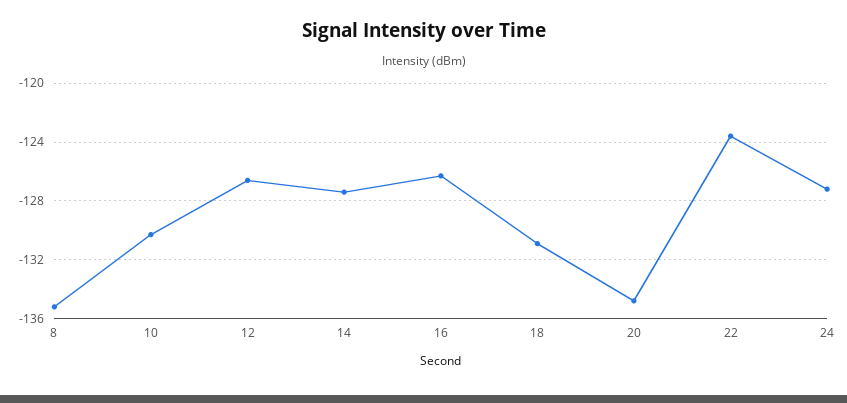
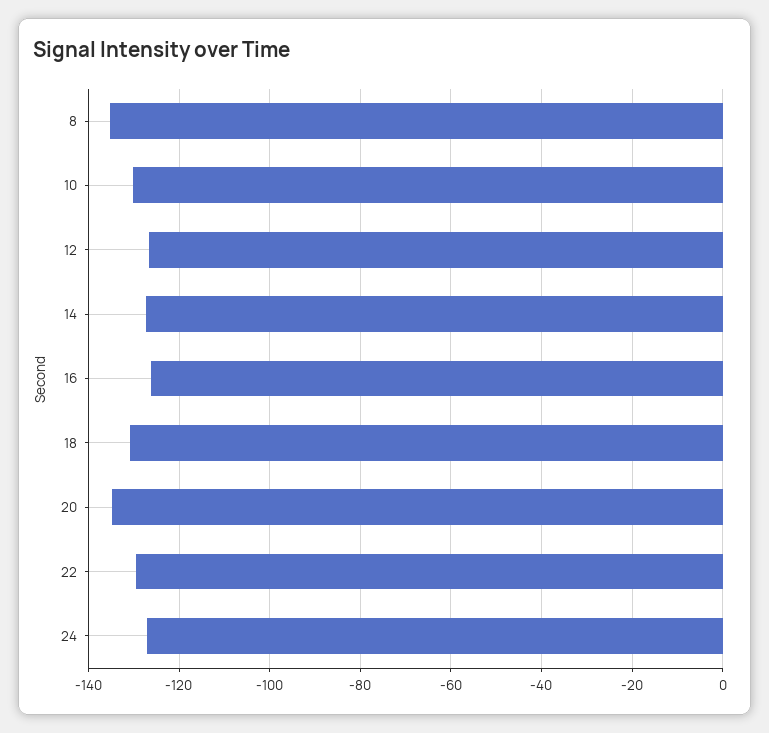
22: -123.5 -> -130

